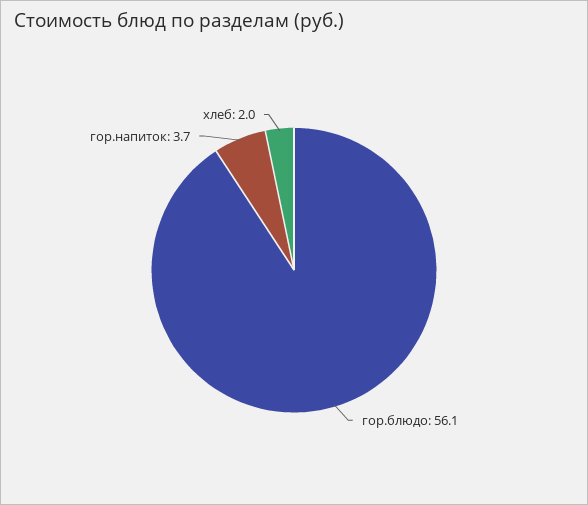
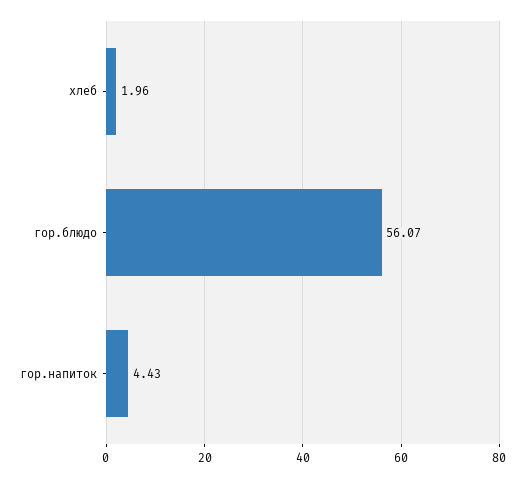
гор.напиток: 3.7 -> 4.43

